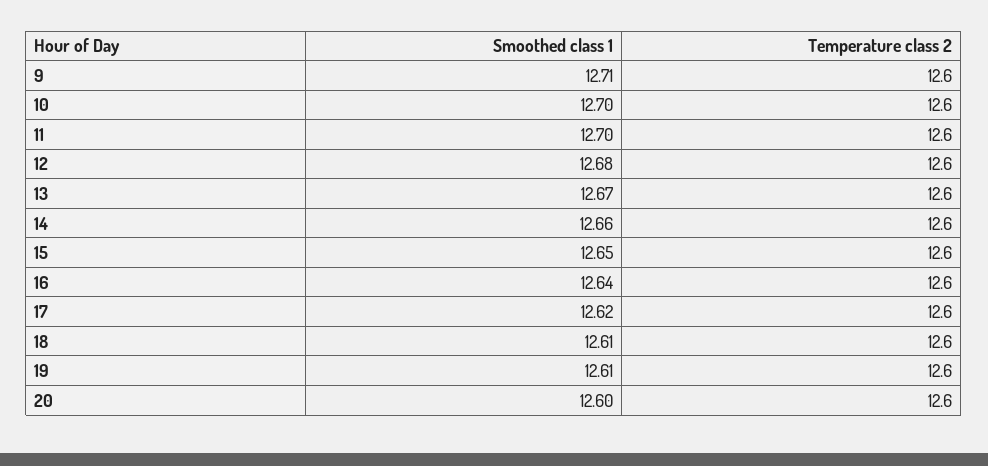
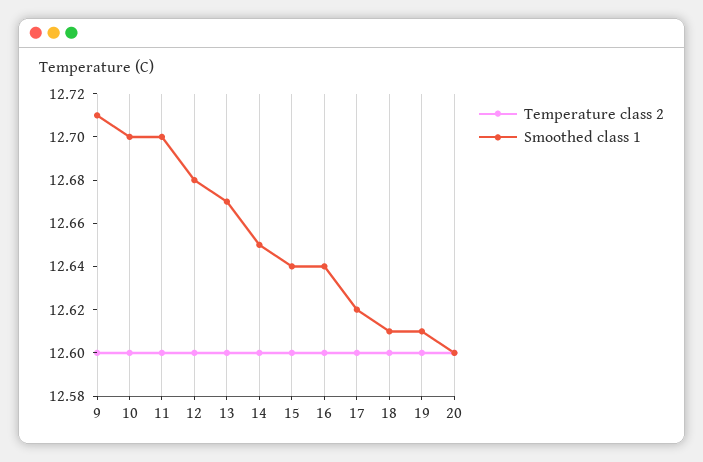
Smoothed class 1, 14: 12.66 -> 12.65
Smoothed class 1, 15: 12.65 -> 12.64

